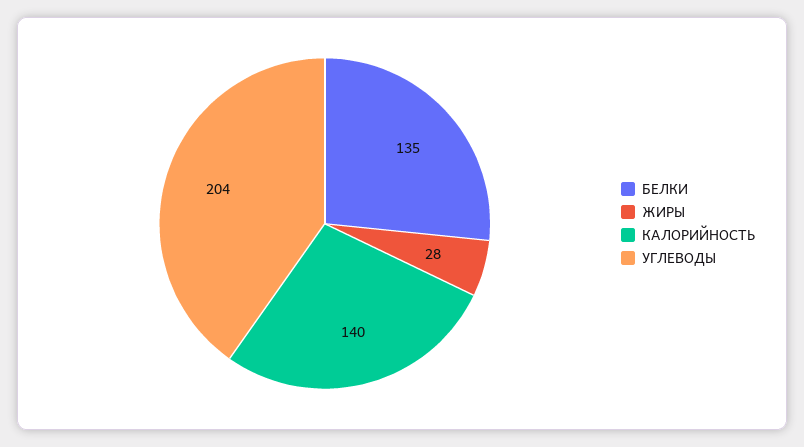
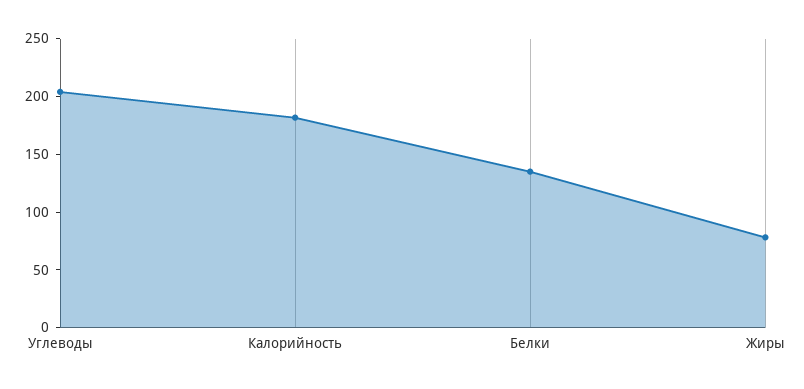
ЖИРЫ: 28 -> 80
КАЛОРИЙНОСТЬ: 140 -> 180

